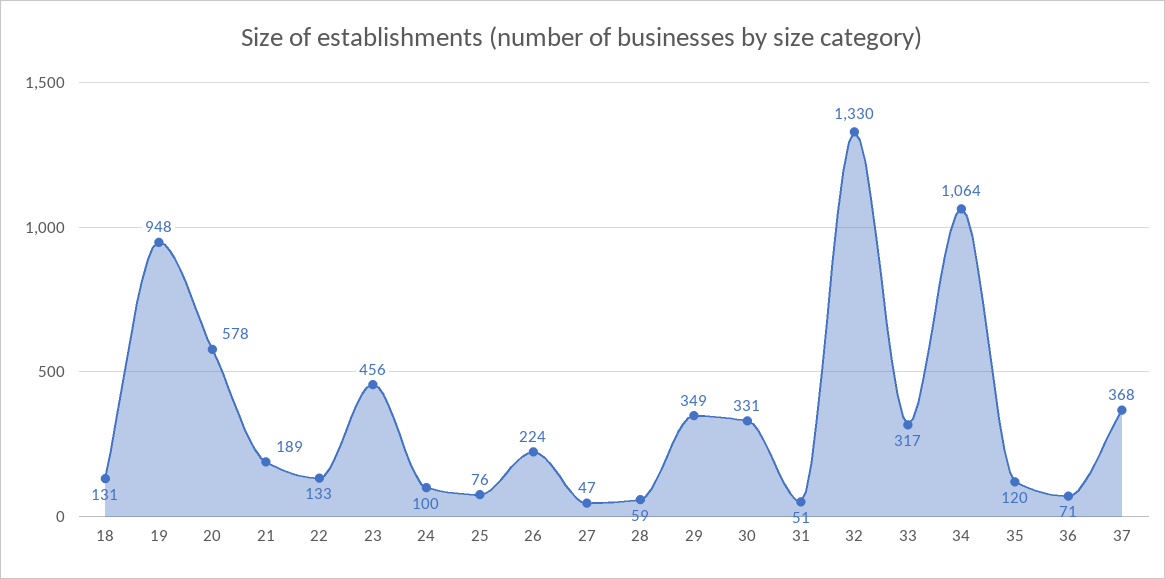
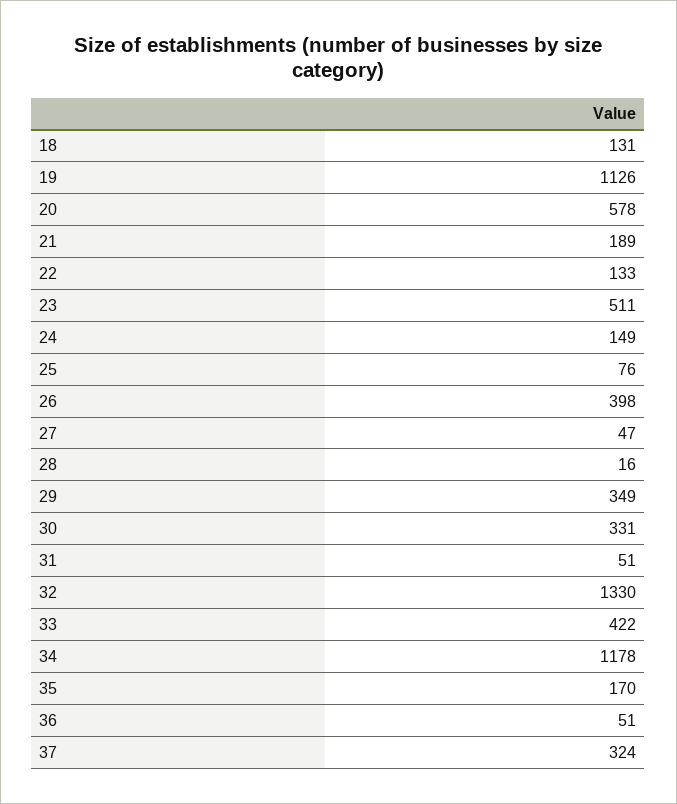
19: 948 -> 1126
23: 456 -> 511
24: 100 -> 149
26: 224 -> 398
28: 59 -> 16
33: 317 -> 422
34: 1064 -> 1178
35: 120 -> 170
36: 71 -> 51
37: 368 -> 324

